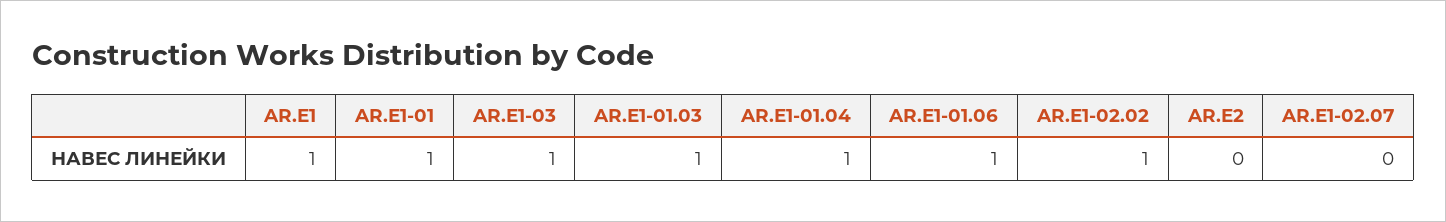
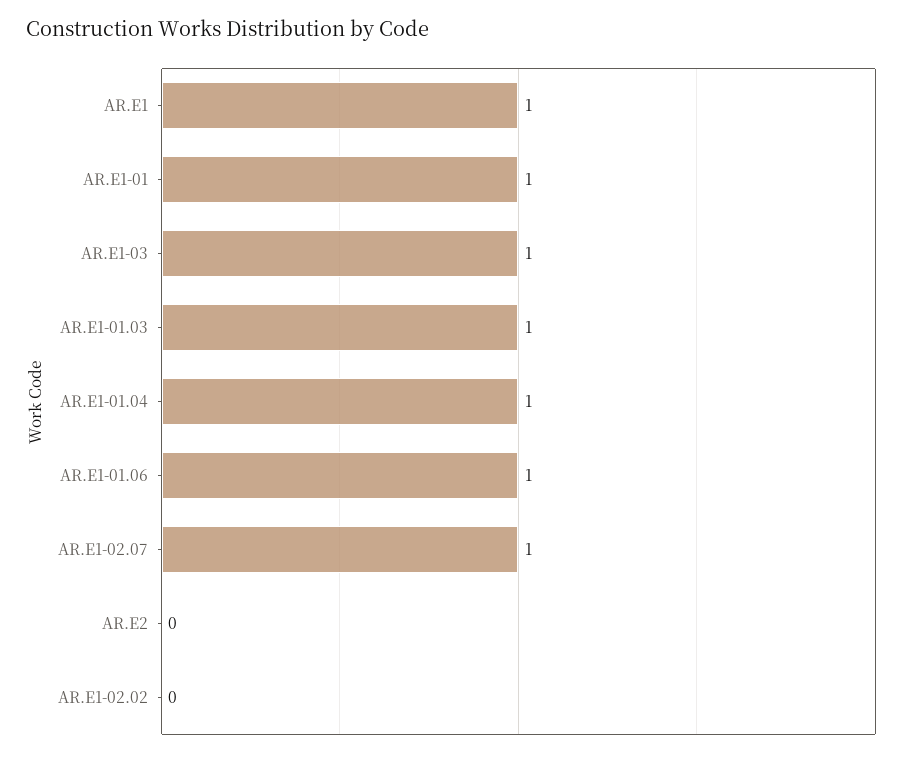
AR.E1-02.02: 1 -> 0
AR.E1-02.07: 0 -> 1

